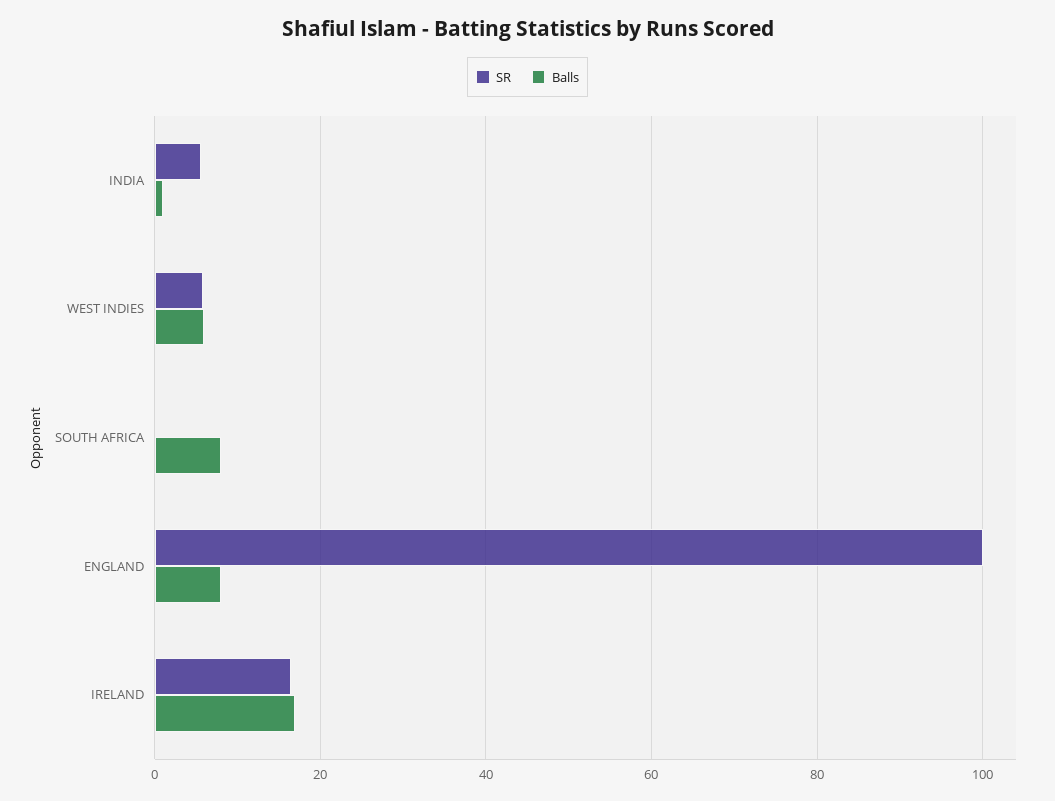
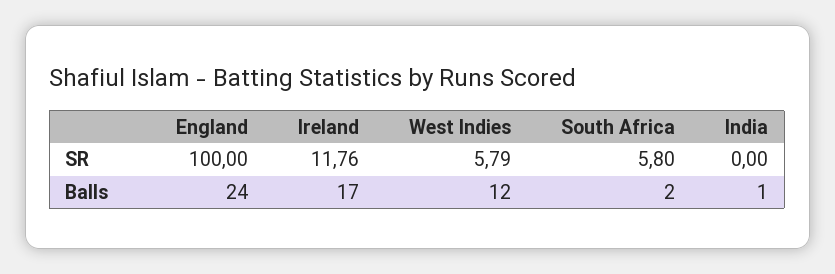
SR, INDIA: 6 -> 0
Balls, WEST INDIES: 6 -> 12
SR, SOUTH AFRICA: 0 -> 5.8
Balls, SOUTH AFRICA: 8 -> 2
Balls, ENGLAND: 8 -> 24
SR, IRELAND: 16 -> 11.76

